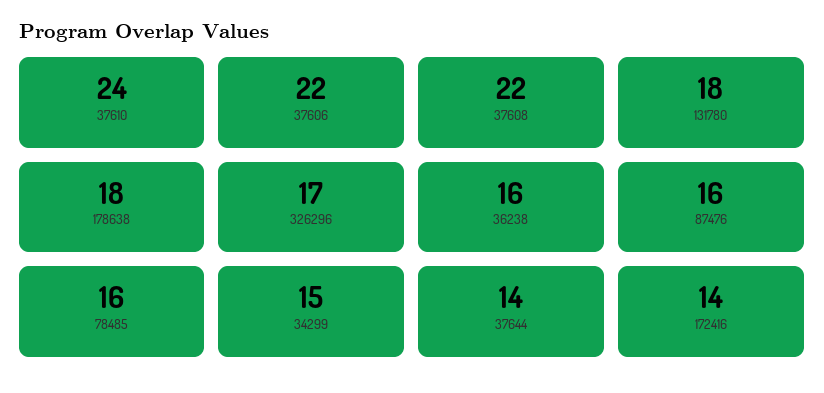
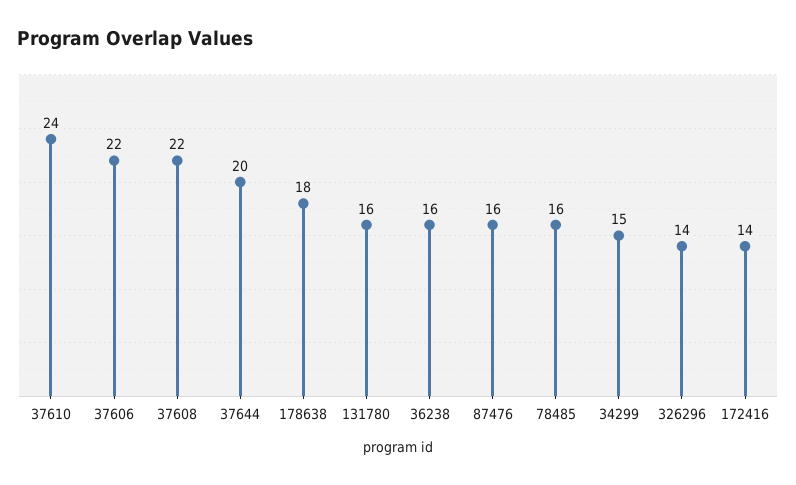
131780: 18 -> 16
326296: 17 -> 14
37644: 14 -> 20

